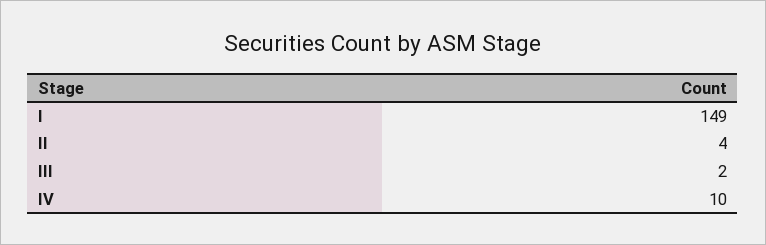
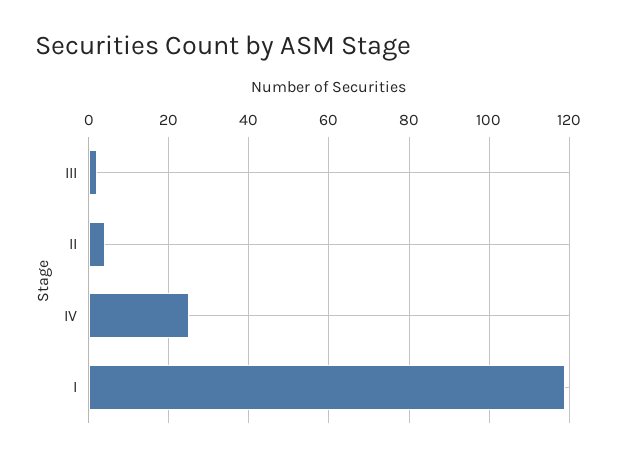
I: 149 -> 120
IV: 10 -> 25

